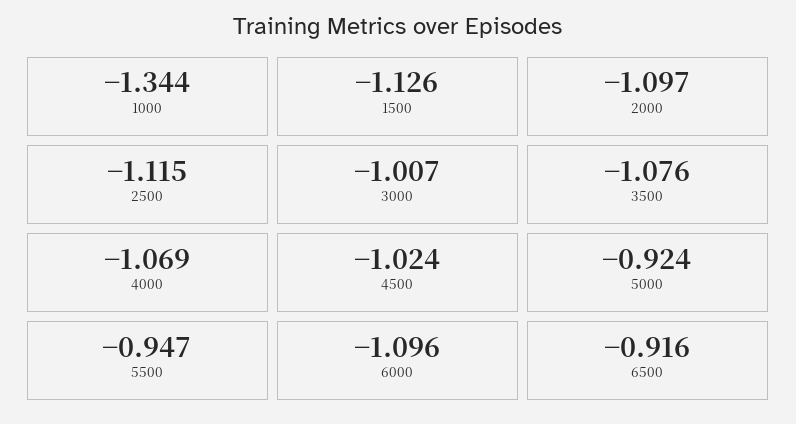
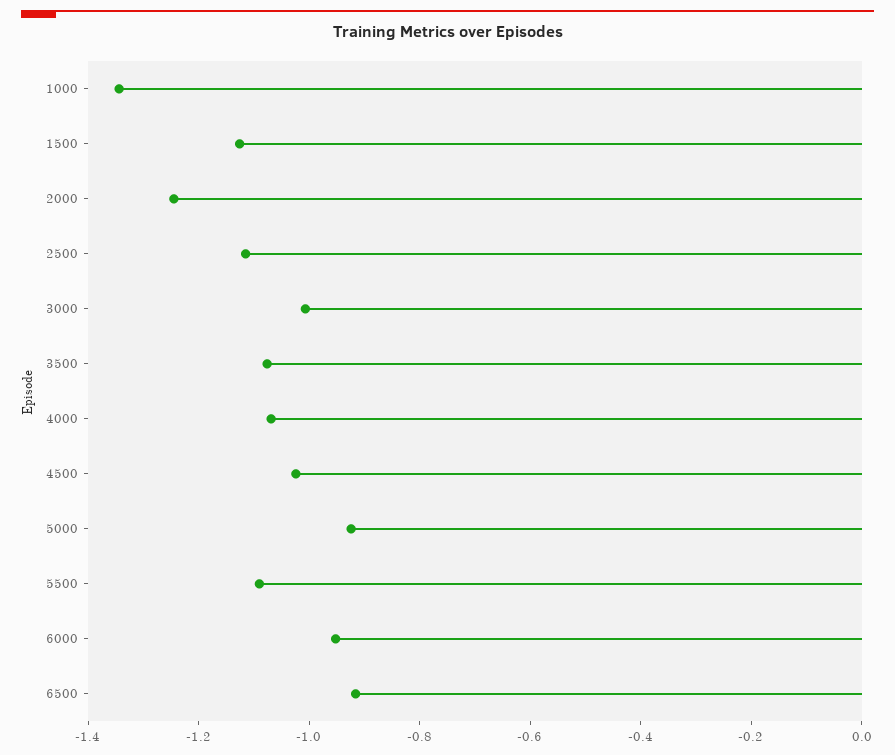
2000: -1.097 -> -1.25
5500: -0.947 -> -1.1
6000: -1.096 -> -0.95

